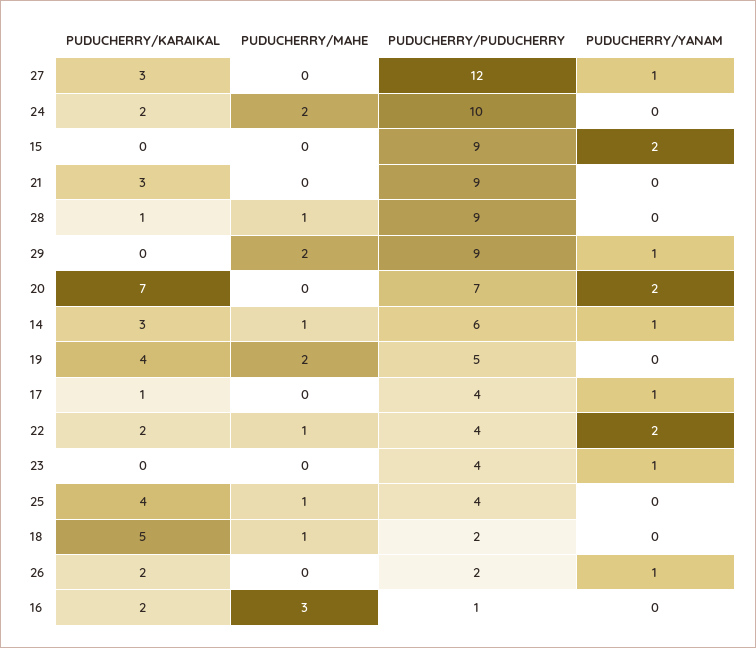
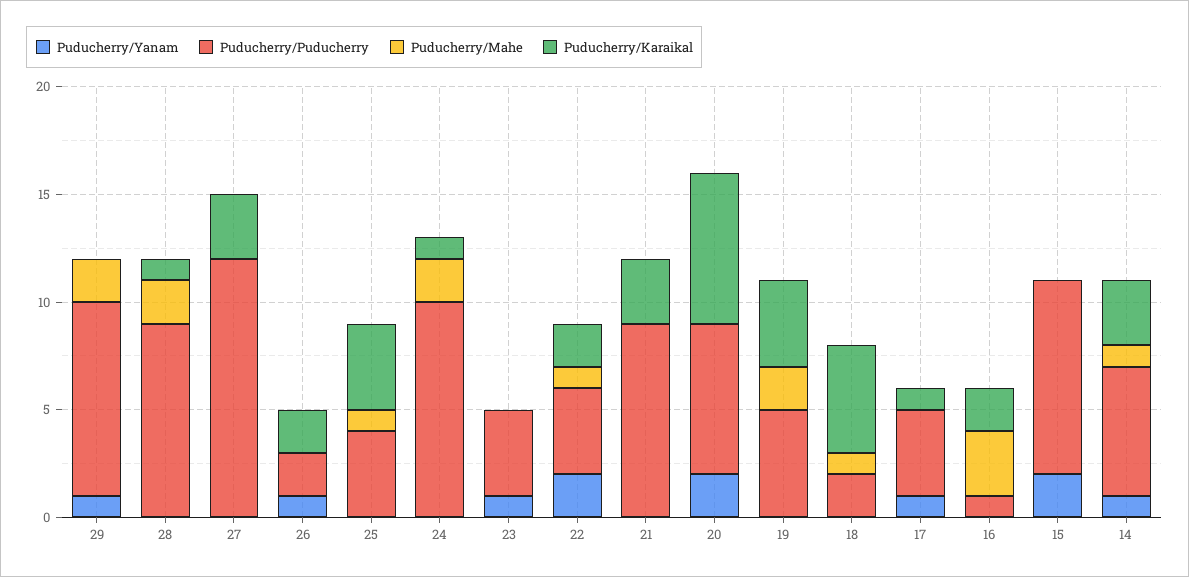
PUDUCHERRY/YANAM, 27: 1 -> 0
PUDUCHERRY/KARAIKAL, 24: 2 -> 1
PUDUCHERRY/MAHE, 28: 1 -> 2

